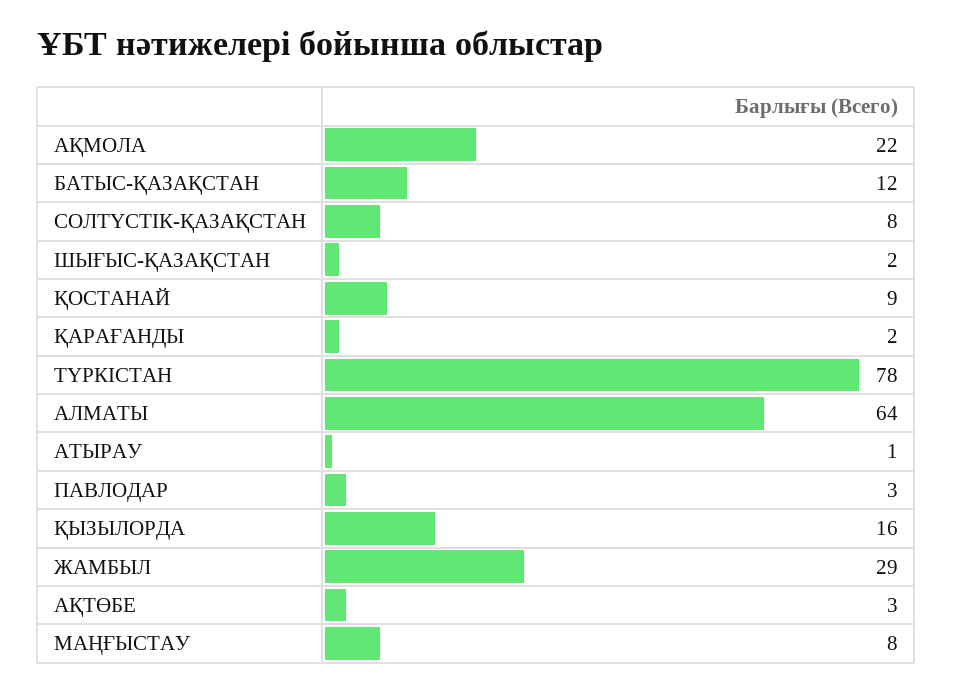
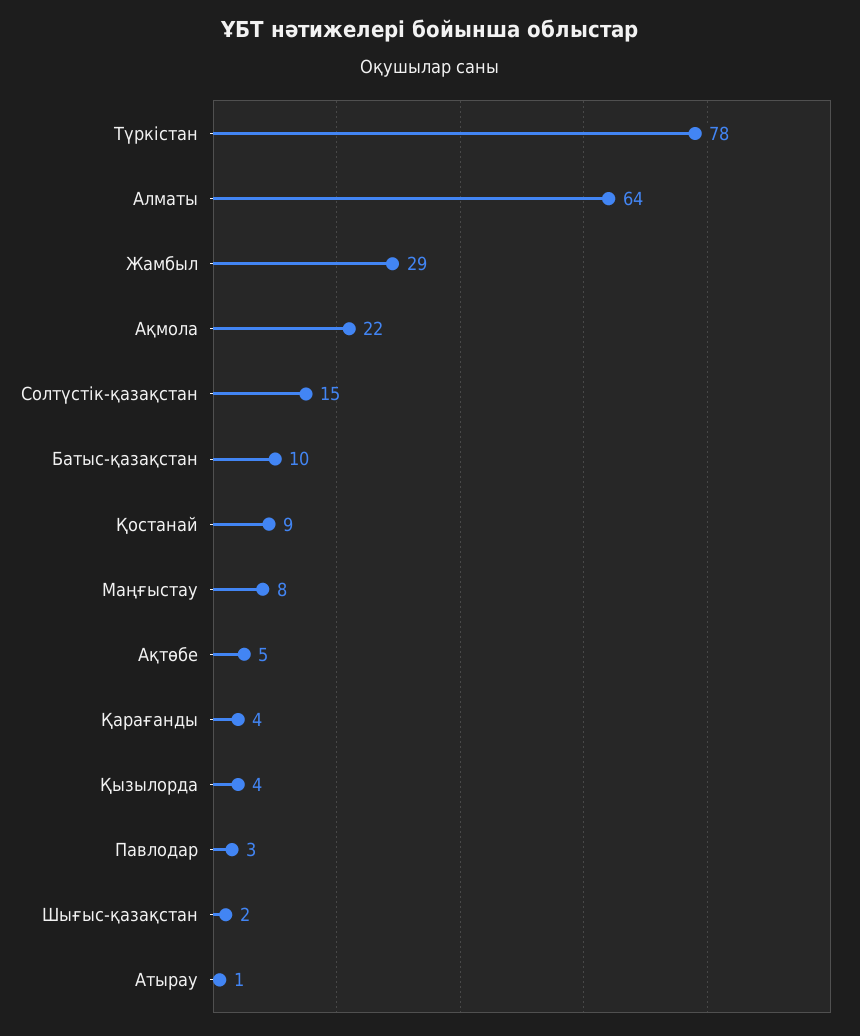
БАТЫС-ҚАЗАҚСТАН: 12 -> 10
СОЛТҮСТІК-ҚАЗАҚСТАН: 8 -> 15
ҚАРАҒАНДЫ: 2 -> 4
ҚЫЗЫЛОРДА: 16 -> 4
АҚТӨБЕ: 3 -> 5

